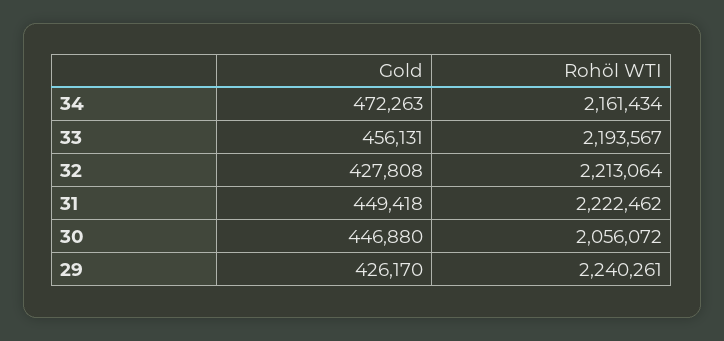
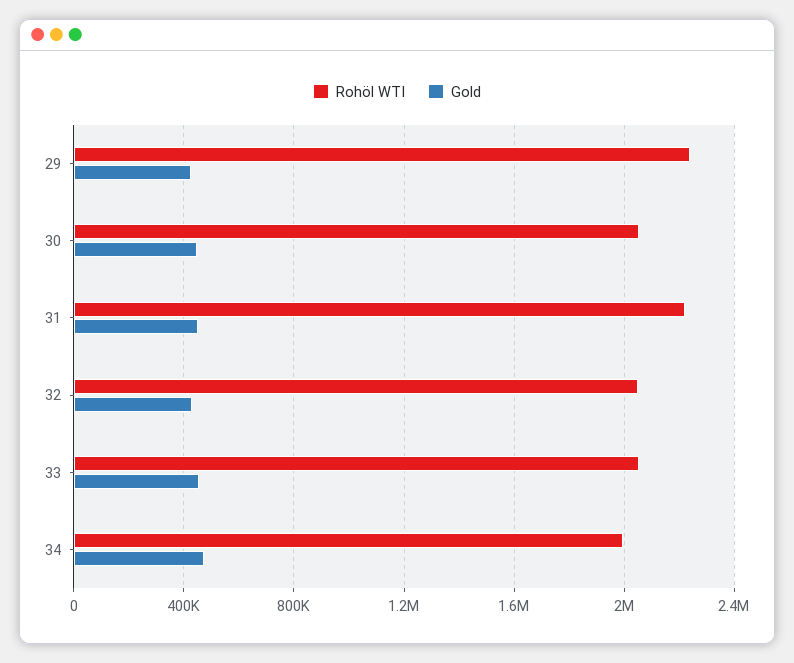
Rohöl WTI, 34: 2161434 -> 2000000
Rohöl WTI, 33: 2193567 -> 2050000
Rohöl WTI, 32: 2213064 -> 2050000

